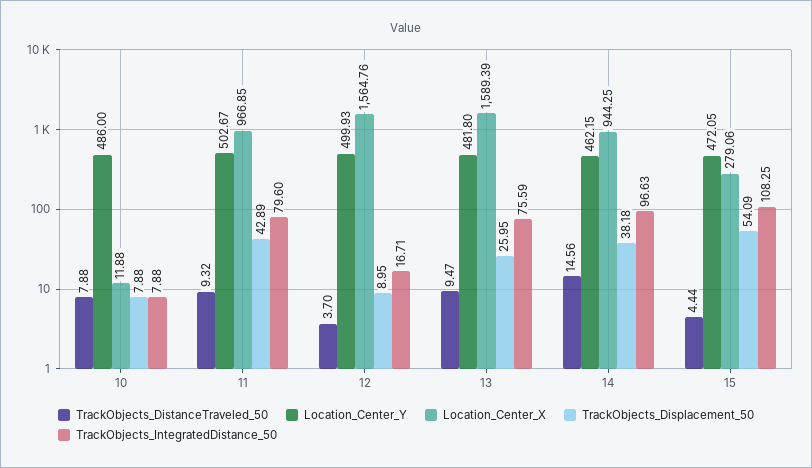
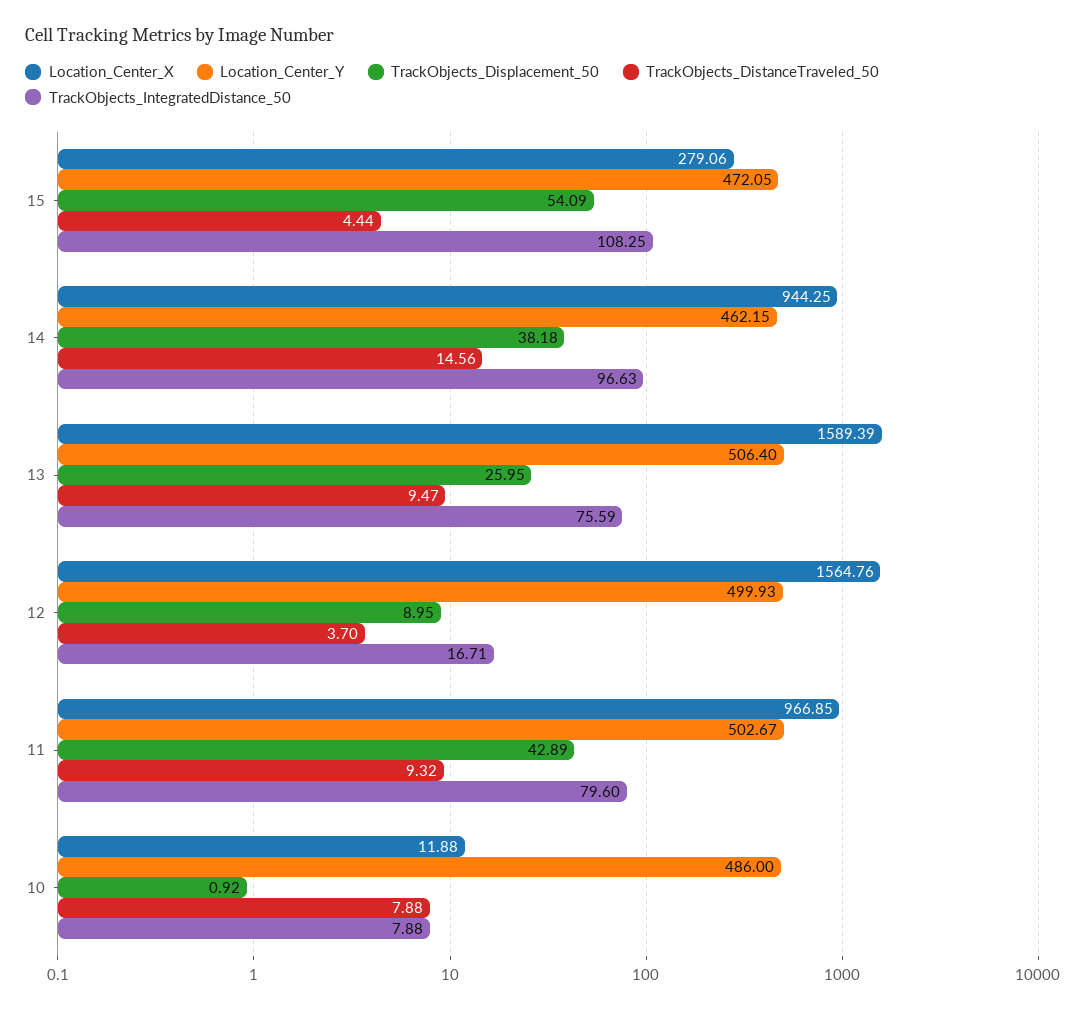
TrackObjects_Displacement_50, 10: 7.88 -> 0.92
Location_Center_Y, 13: 481.8 -> 506.4

